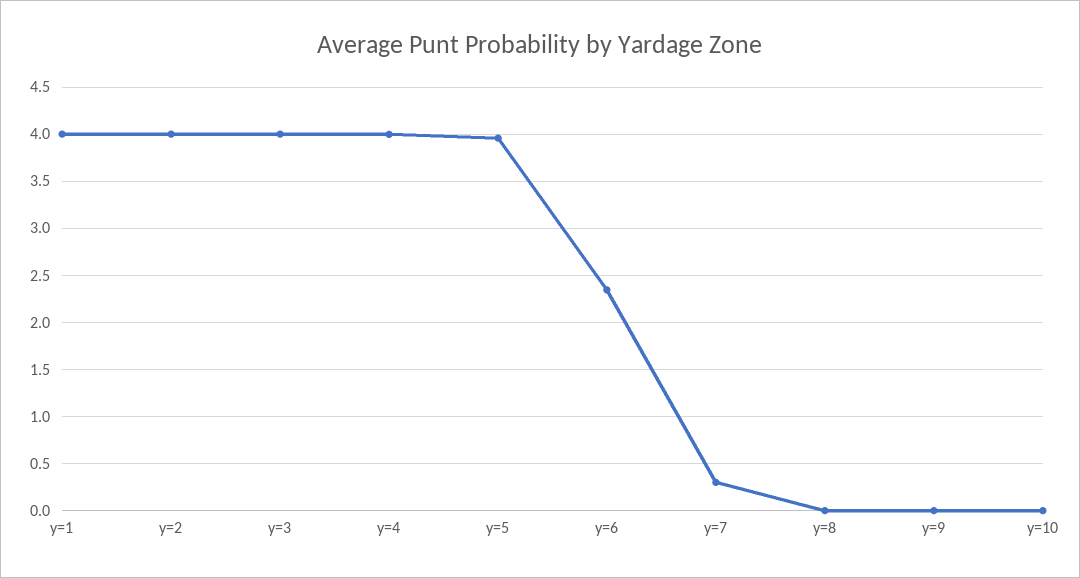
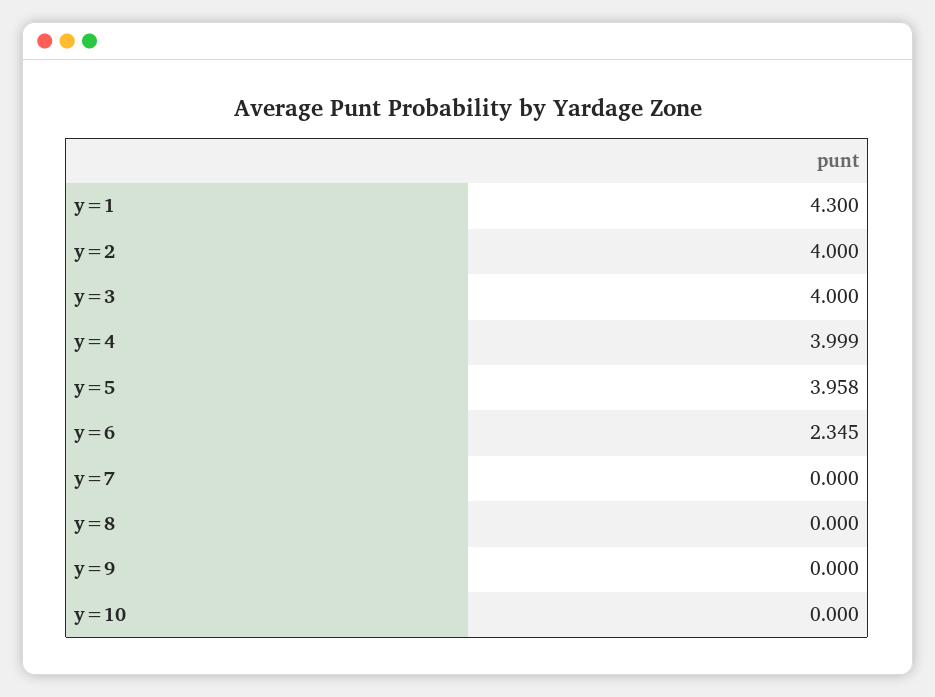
y=1: 4 -> 4.3
y=7: 0.3 -> 0

